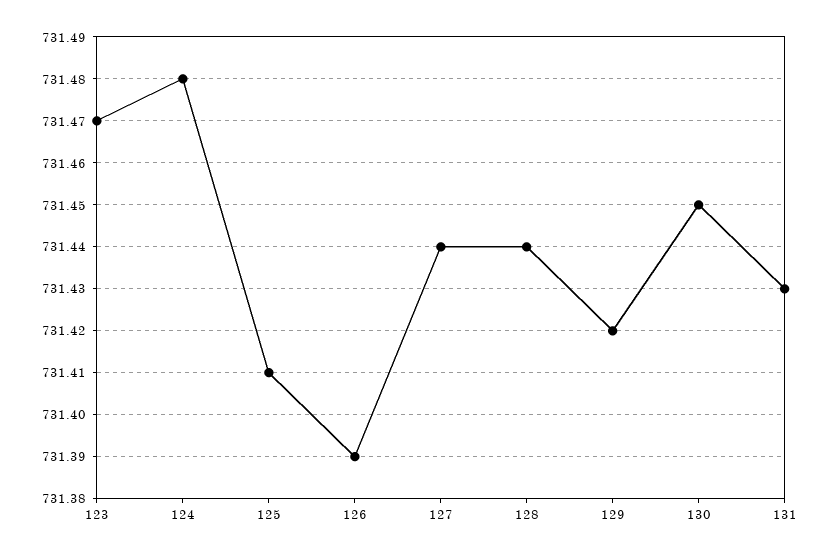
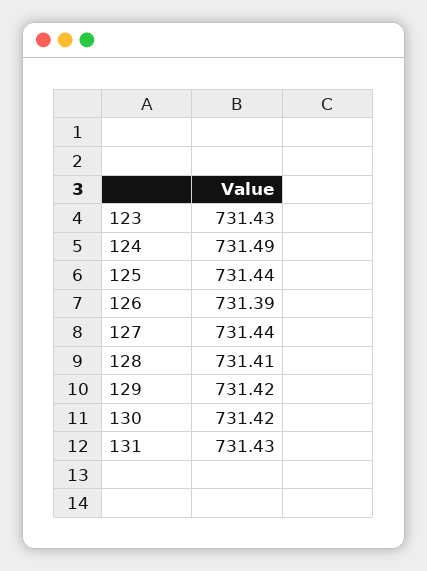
123: 731.47 -> 731.43
124: 731.48 -> 731.49
125: 731.41 -> 731.44
128: 731.44 -> 731.41
130: 731.45 -> 731.42

